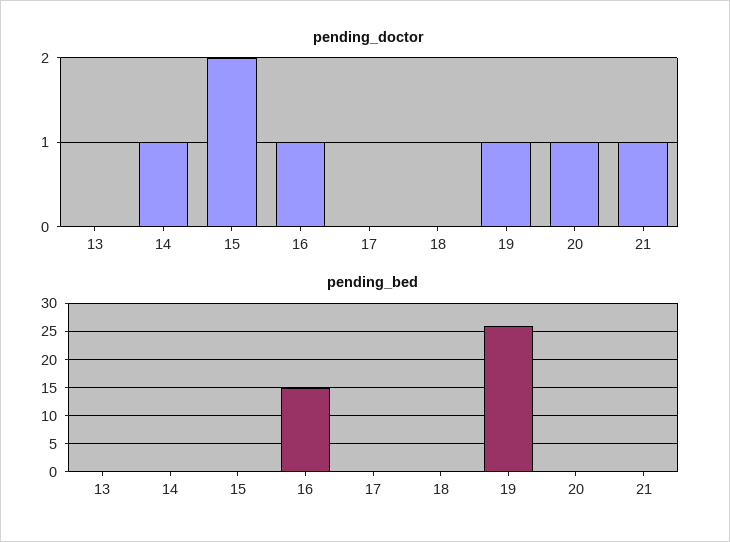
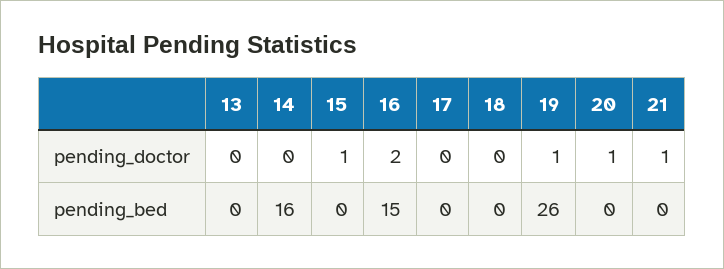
pending_doctor, 14: 1 -> 0
pending_doctor, 15: 2 -> 1
pending_doctor, 16: 1 -> 2
pending_bed, 14: 0 -> 16

